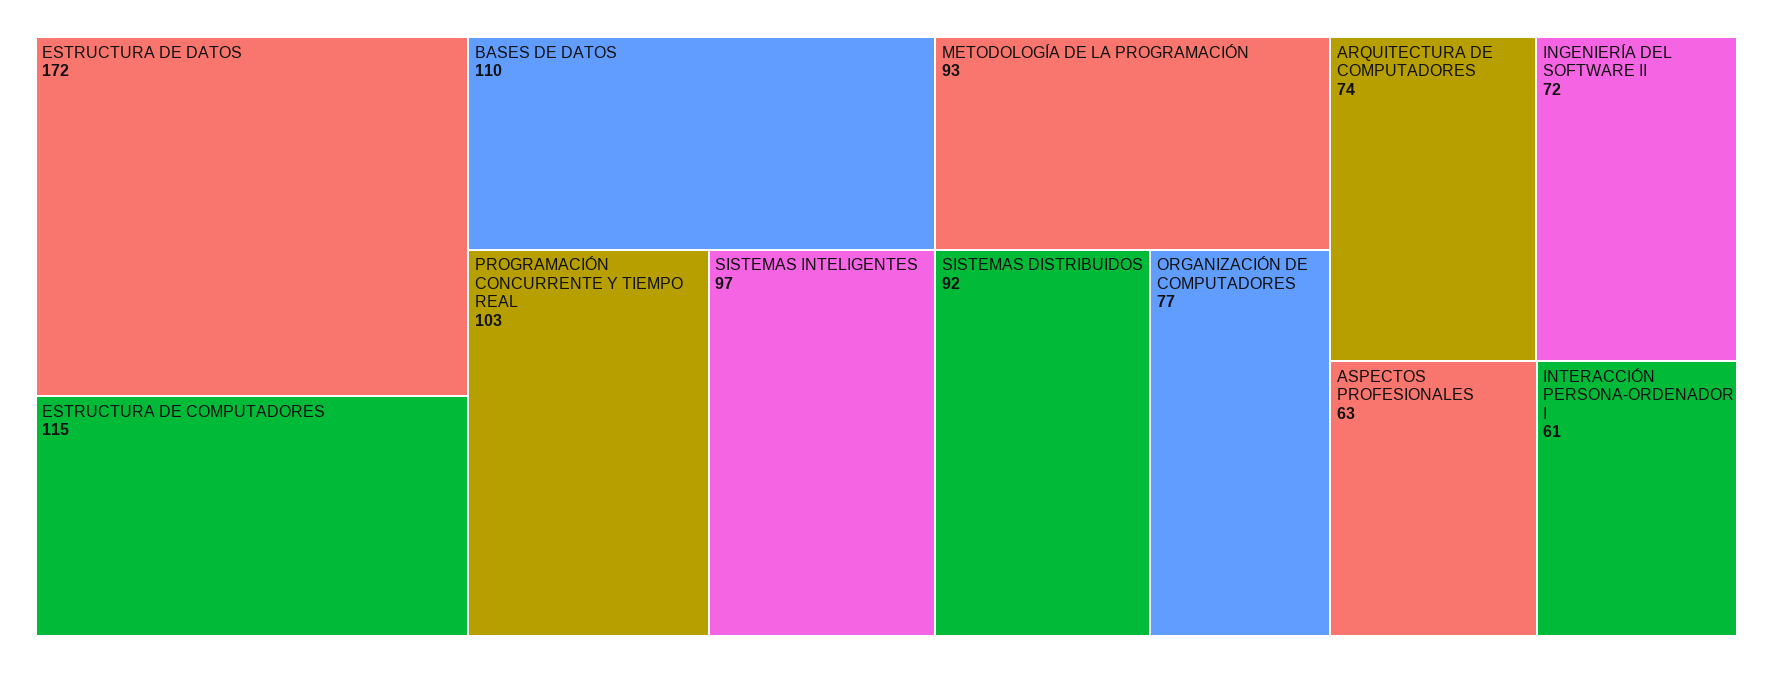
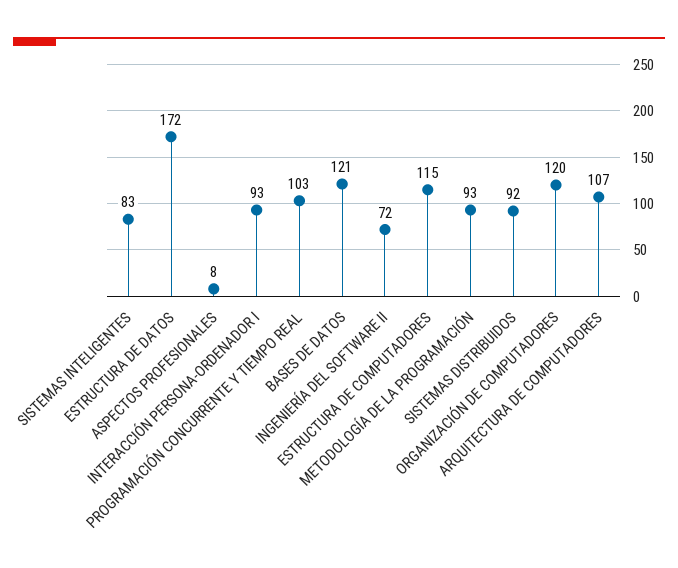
BASES DE DATOS: 110 -> 121
SISTEMAS INTELIGENTES: 97 -> 83
ORGANIZACIÓN DE COMPUTADORES: 77 -> 120
ARQUITECTURA DE COMPUTADORES: 74 -> 107
ASPECTOS PROFESIONALES: 63 -> 8
INTERACCIÓN PERSONA-ORDENADOR I: 61 -> 93

